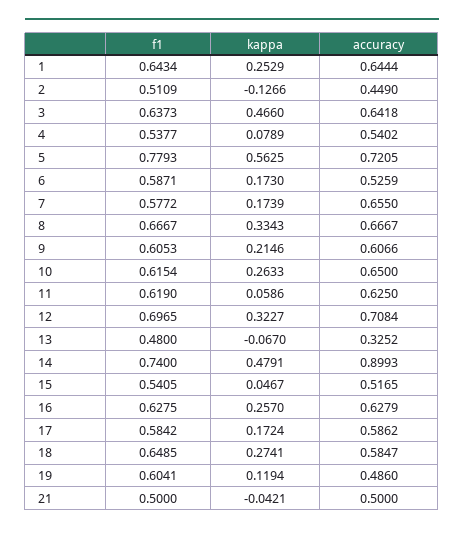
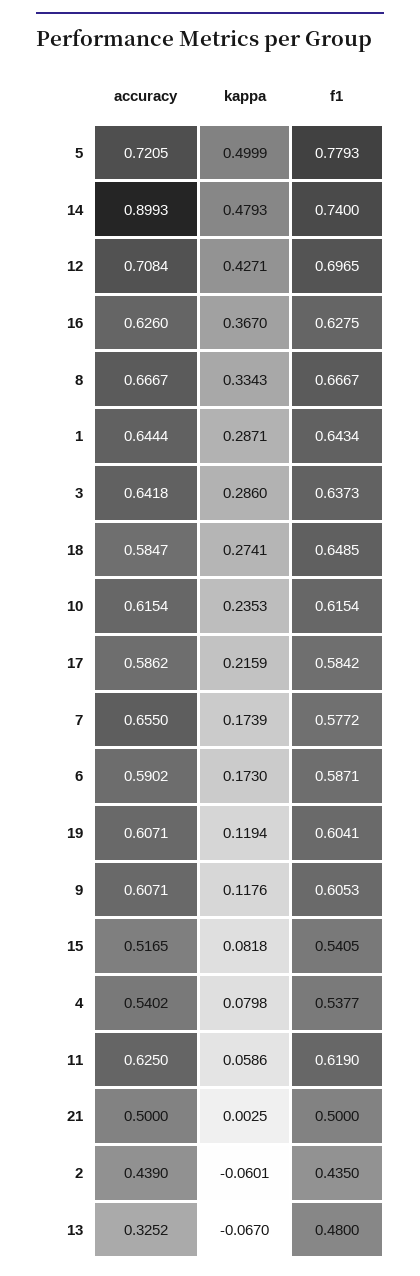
kappa, 1: 0.2529 -> 0.2871
f1, 2: 0.5109 -> 0.435
kappa, 2: -0.1266 -> -0.0601
accuracy, 2: 0.449 -> 0.439
kappa, 3: 0.466 -> 0.286
kappa, 4: 0.0789 -> 0.0798
kappa, 5: 0.5625 -> 0.4999
accuracy, 6: 0.5259 -> 0.5902
kappa, 9: 0.2146 -> 0.1176
accuracy, 9: 0.6066 -> 0.6071
kappa, 10: 0.2633 -> 0.2353
accuracy, 10: 0.65 -> 0.6154
kappa, 12: 0.3227 -> 0.4271
kappa, 14: 0.4791 -> 0.4793
kappa, 15: 0.0467 -> 0.0818
kappa, 16: 0.257 -> 0.367
accuracy, 16: 0.6279 -> 0.626
kappa, 17: 0.1724 -> 0.2159
accuracy, 19: 0.486 -> 0.6071
kappa, 21: -0.0421 -> 0.0025

